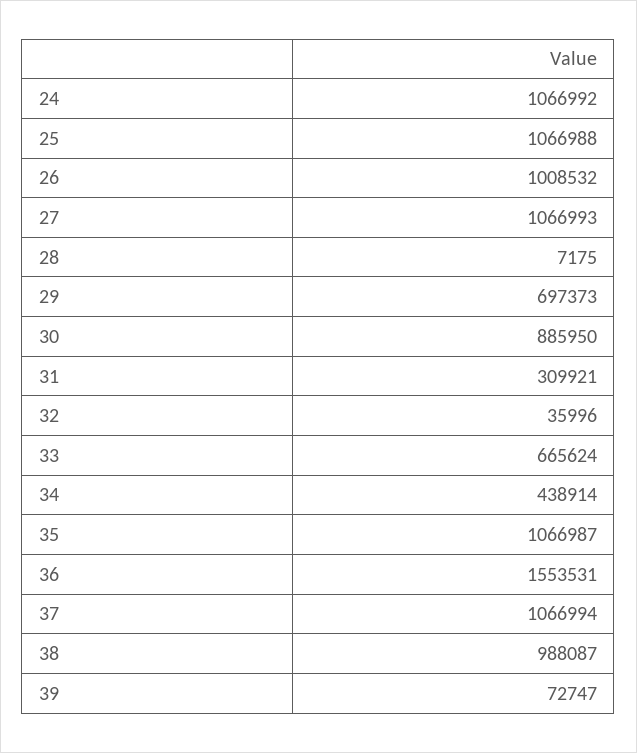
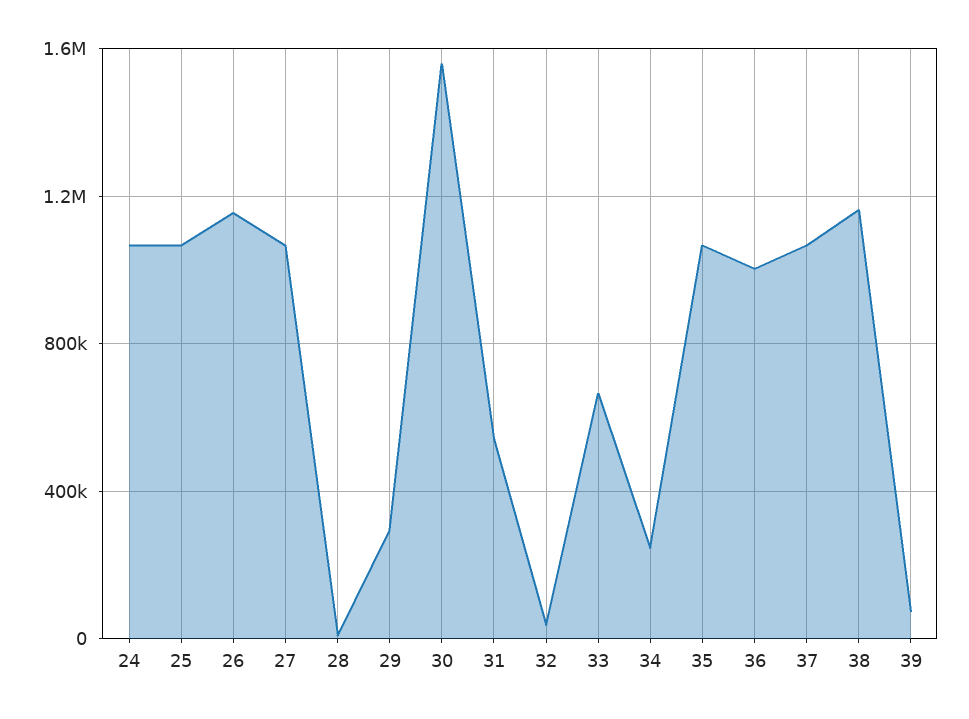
26: 1008532 -> 1150000
29: 697373 -> 300000
30: 885950 -> 1550000
31: 309921 -> 550000
34: 438914 -> 250000
36: 1553531 -> 1000000
38: 988087 -> 1150000

